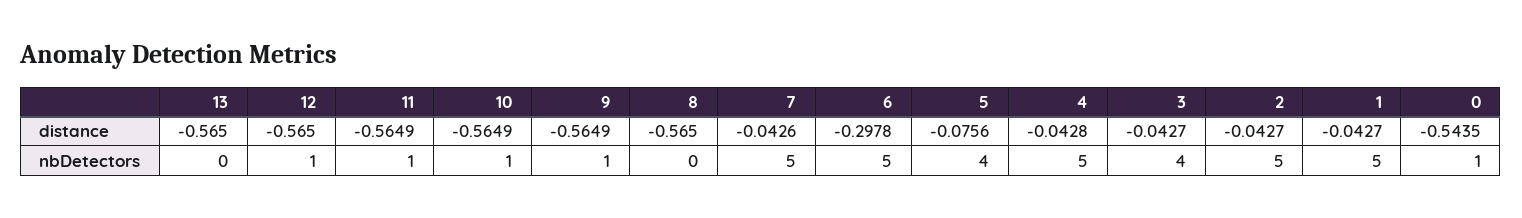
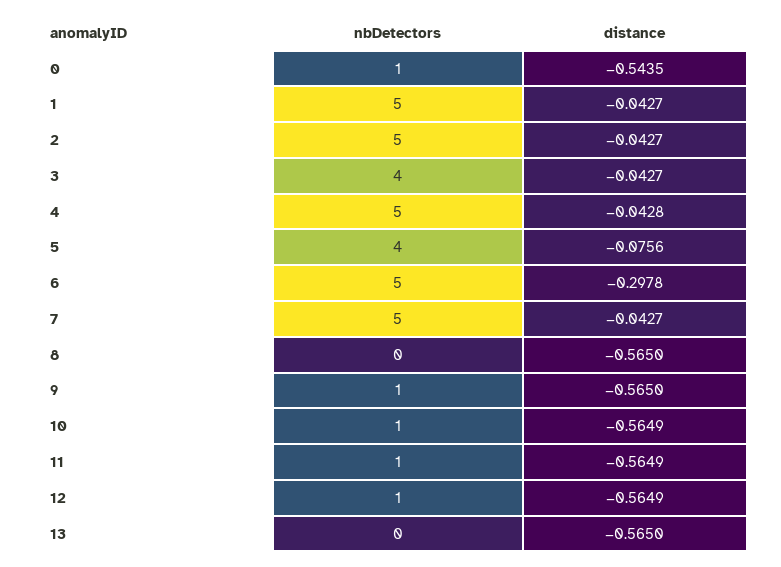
12, distance: -0.565 -> -0.5649
9, distance: -0.5649 -> -0.565
7, distance: -0.0426 -> -0.0427

